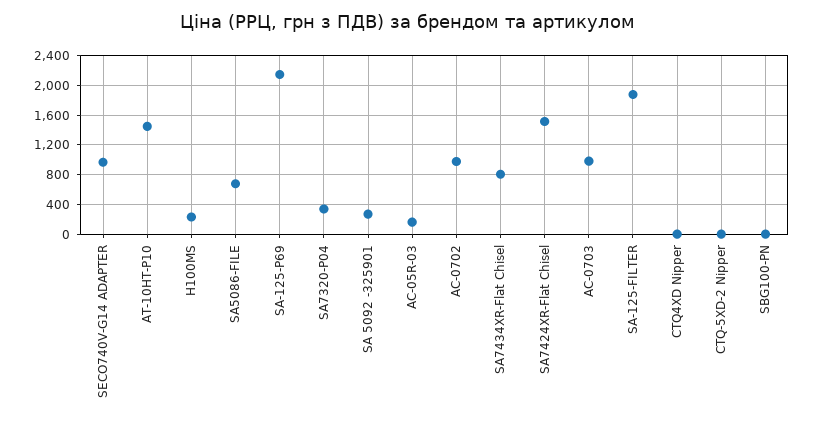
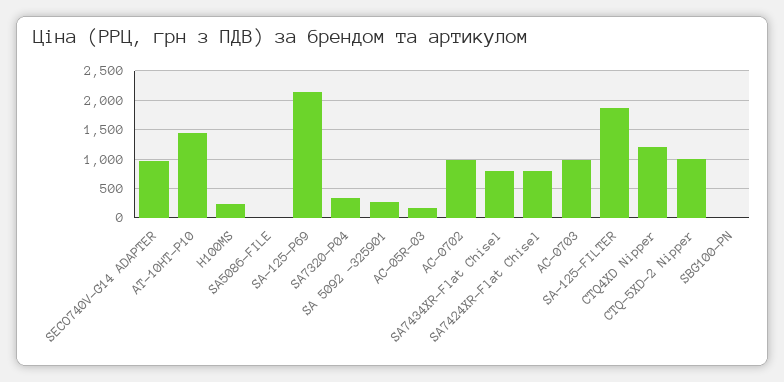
SA5086-FILE: 700 -> 0
SA7424XR-Flat Chisel: 1500 -> 750
CTQ4XD Nipper: 0 -> 1250
CTQ-5XD-2 Nipper: 0 -> 1000

